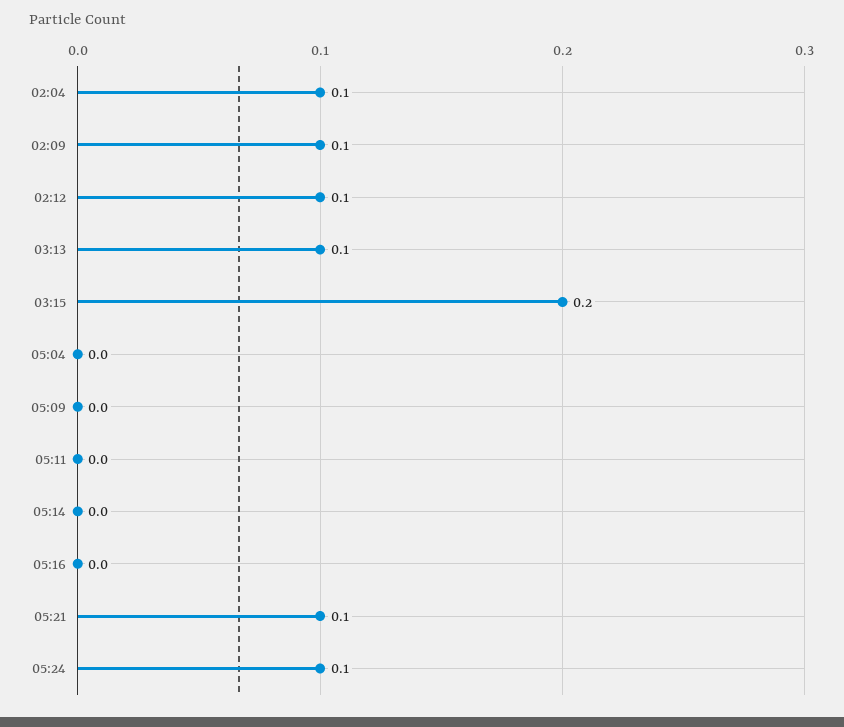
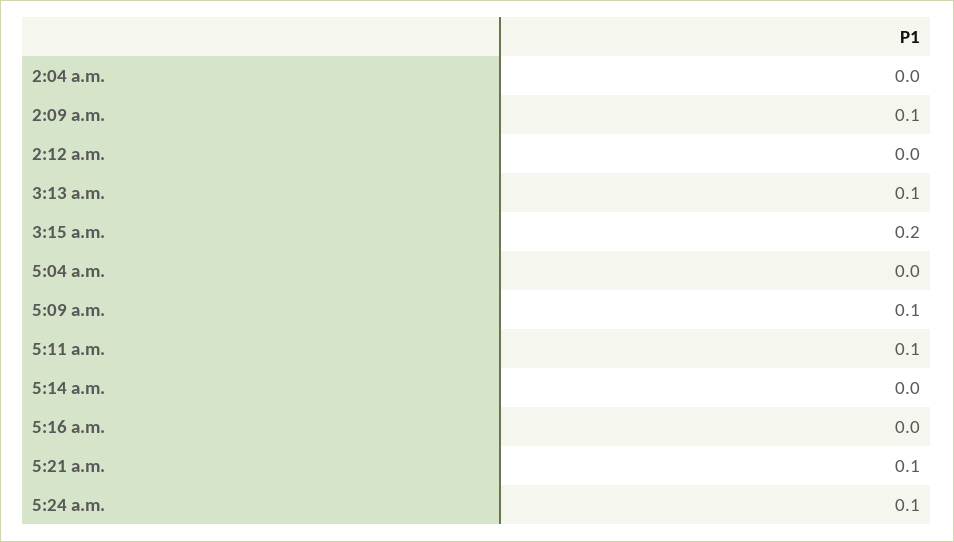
02:04: 0.1 -> 0
02:12: 0.1 -> 0
05:09: 0 -> 0.1
05:11: 0 -> 0.1

